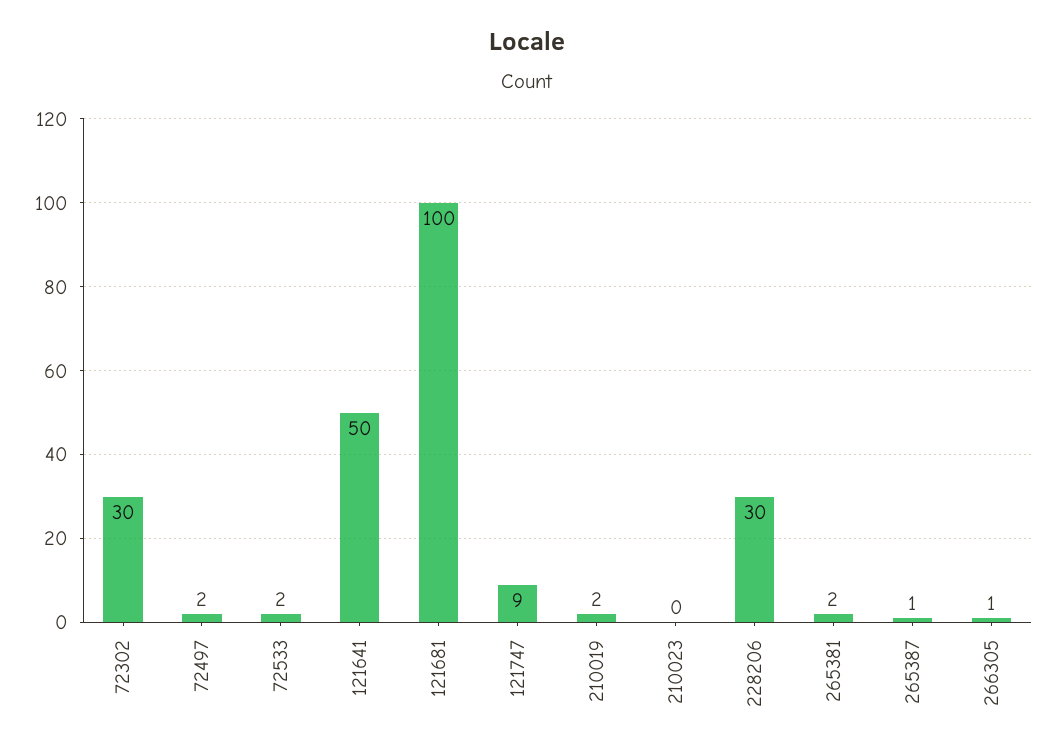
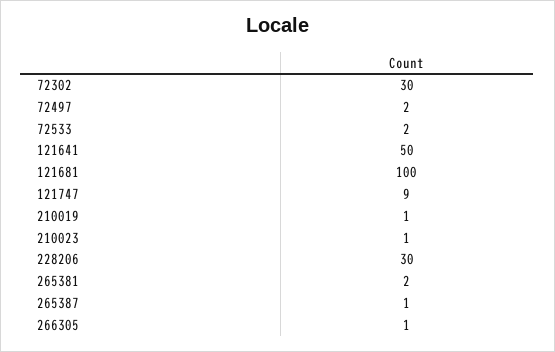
210019: 2 -> 1
210023: 0 -> 1

